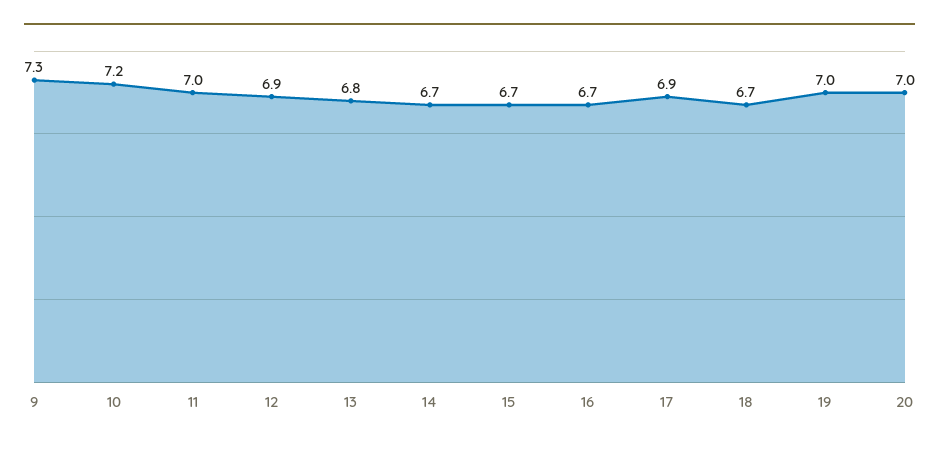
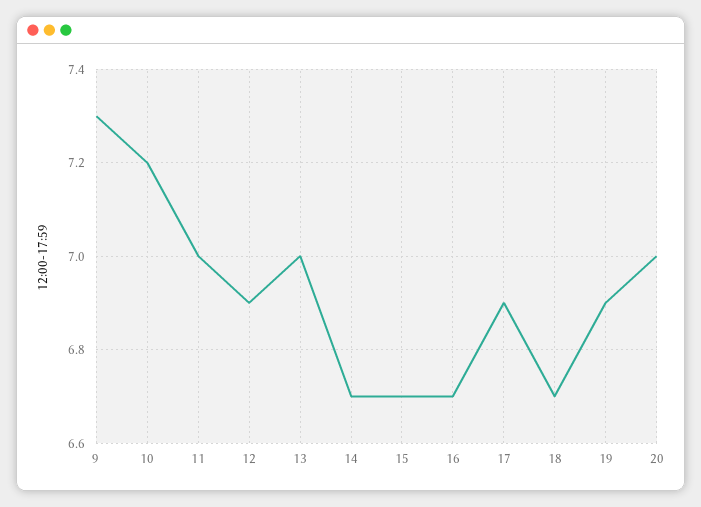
13: 6.8 -> 7
19: 7 -> 6.9

